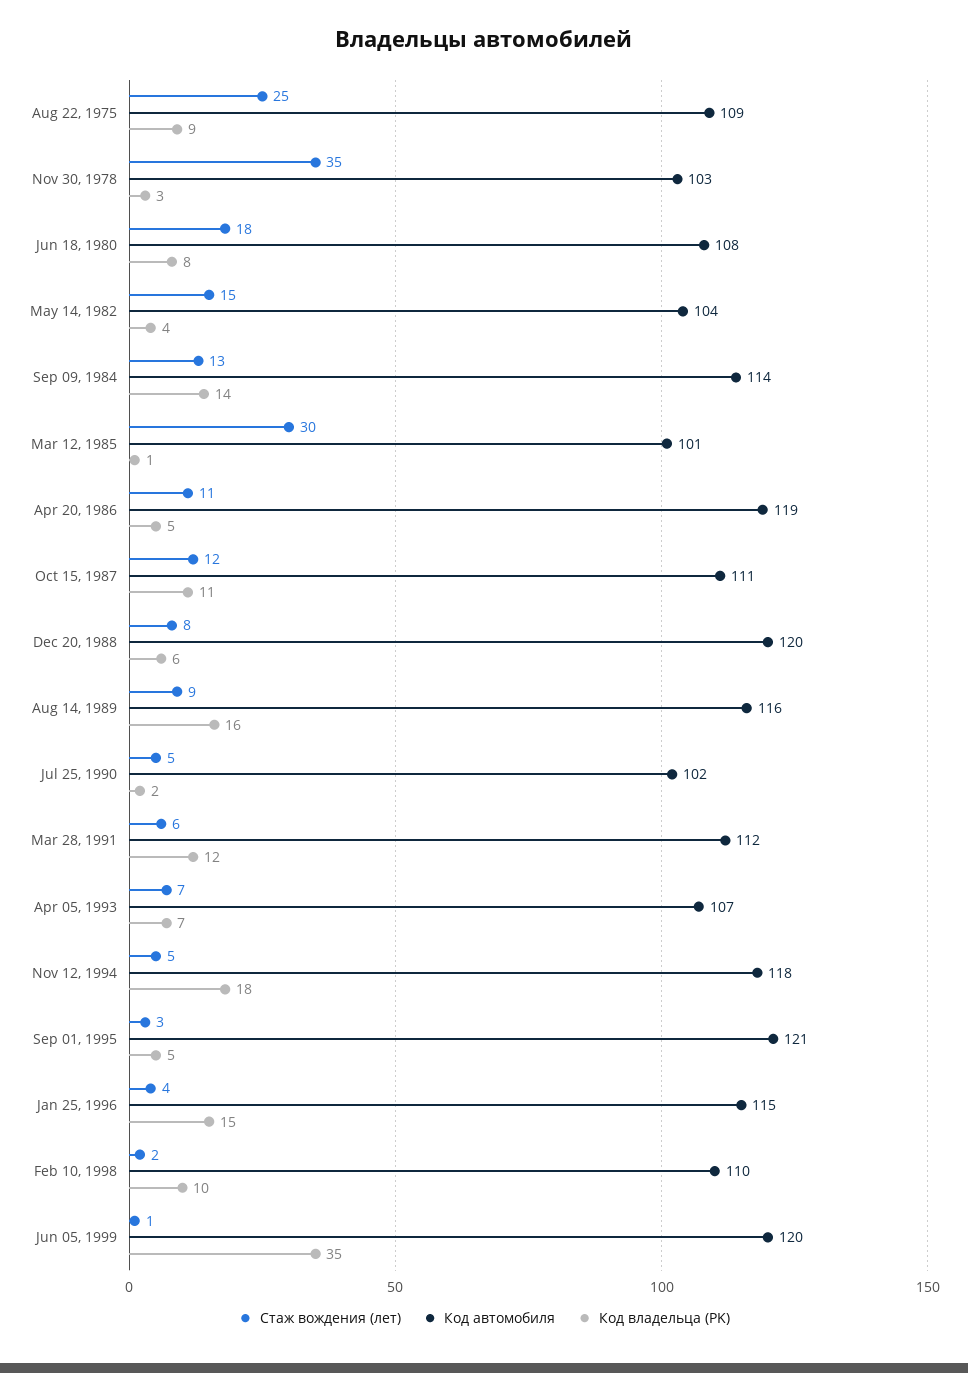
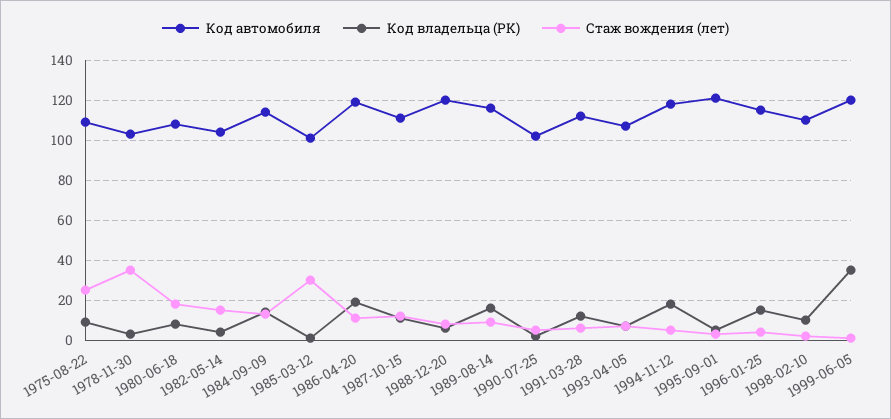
Код владельца (PK), Apr 20, 1986: 5 -> 20

